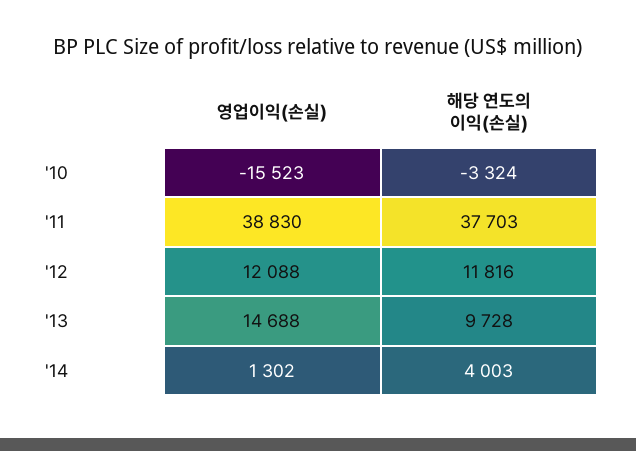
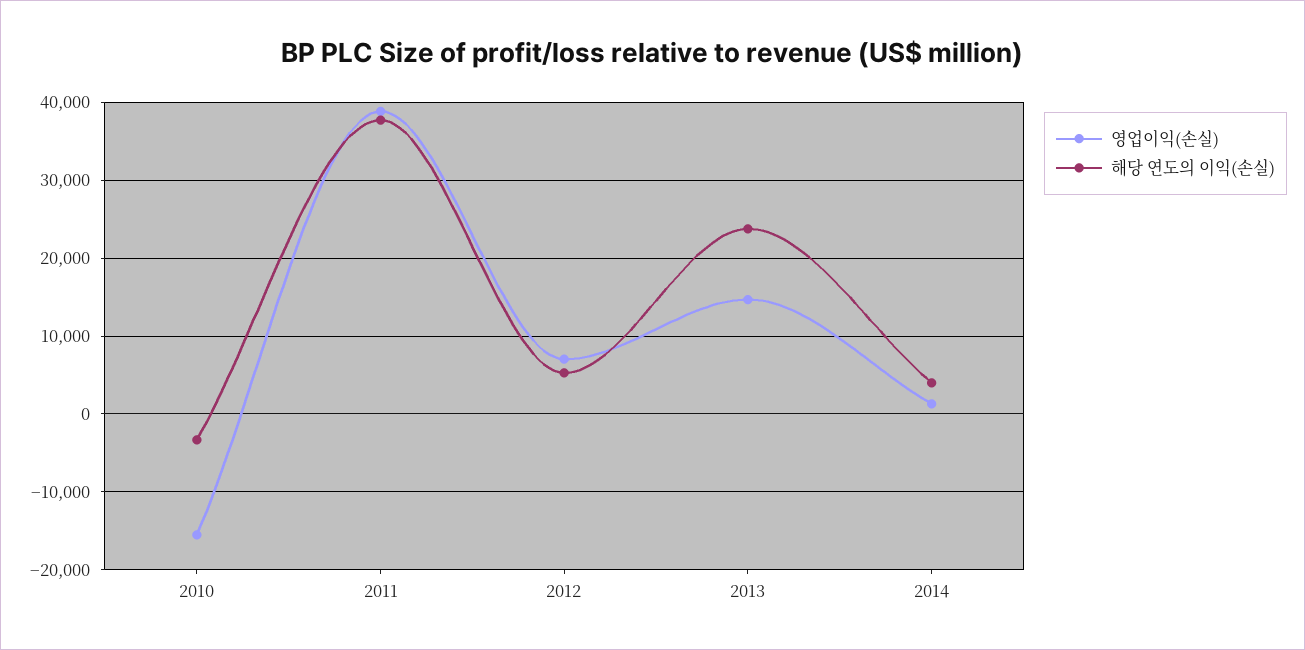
영업이익(손실), '12: 12088 -> 7000
해당 연도의 이익(손실), '12: 11816 -> 5000
해당 연도의 이익(손실), '13: 9728 -> 24000

